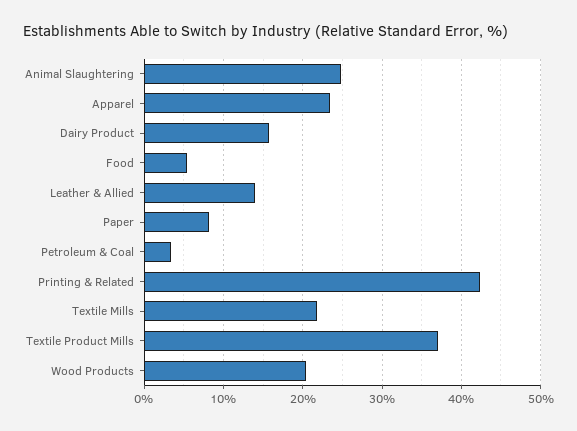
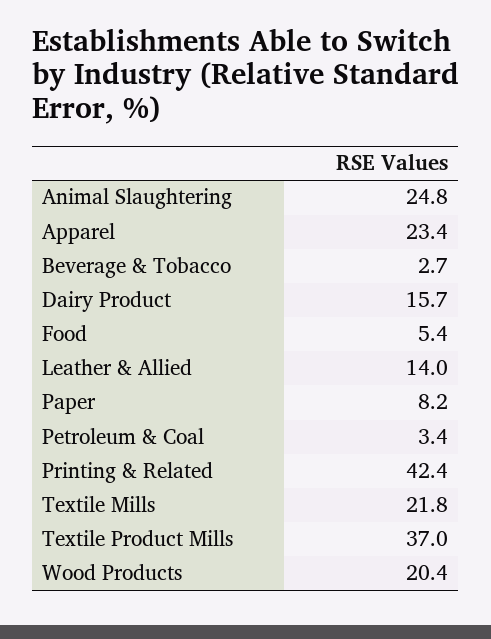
Beverage & Tobacco: none -> 2.7

